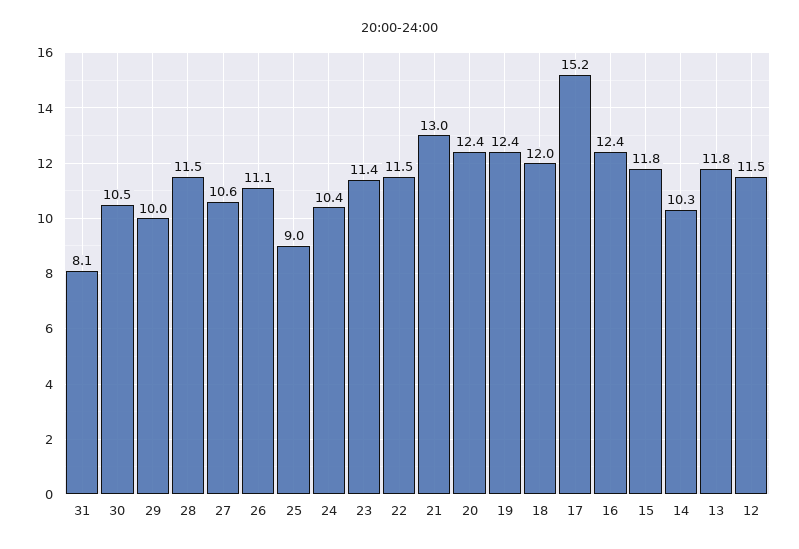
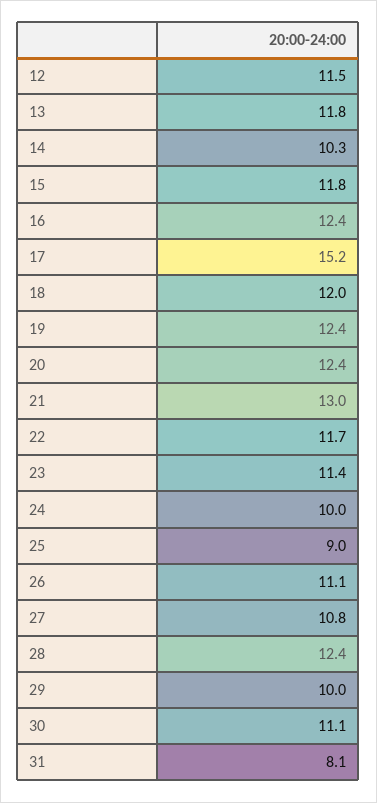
30: 10.5 -> 11.1
28: 11.5 -> 12.4
27: 10.6 -> 10.8
24: 10.4 -> 10
22: 11.5 -> 11.7

